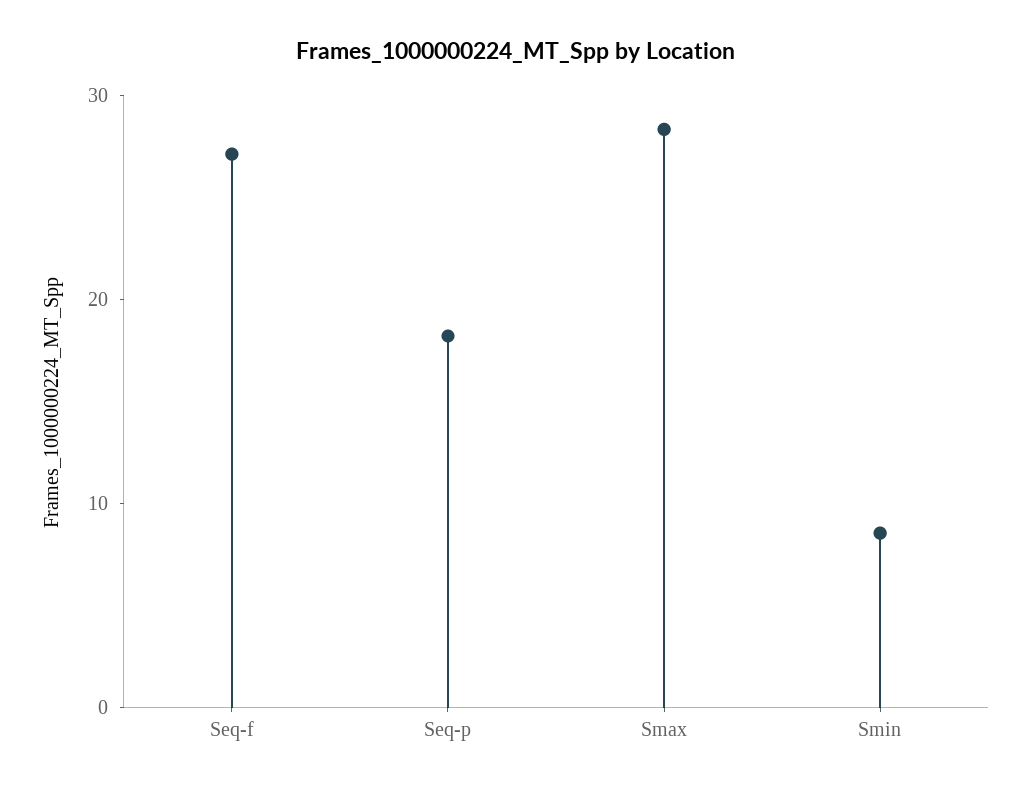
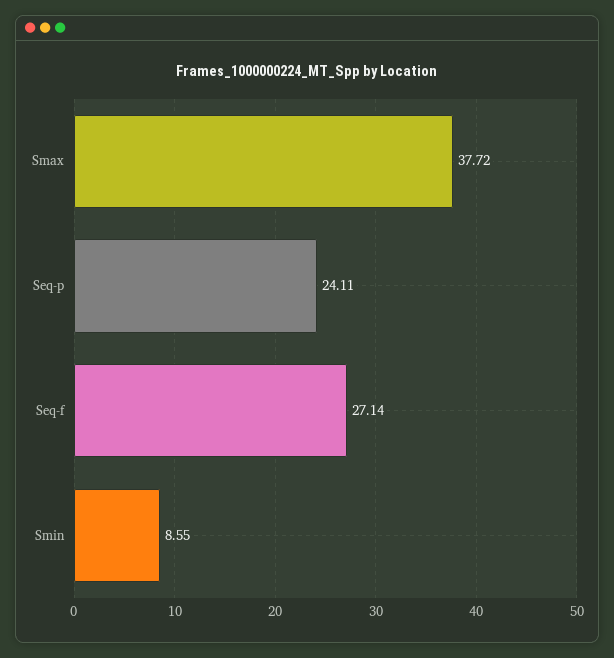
Seq-p: 18 -> 24.11
Smax: 28 -> 37.72

